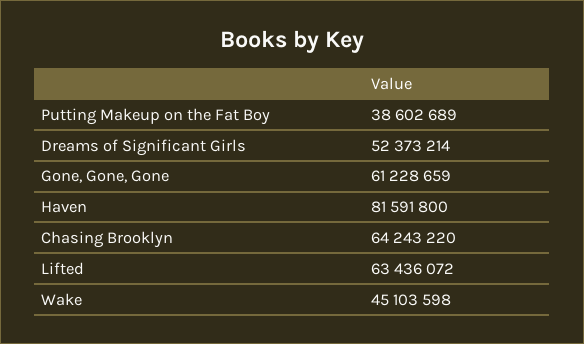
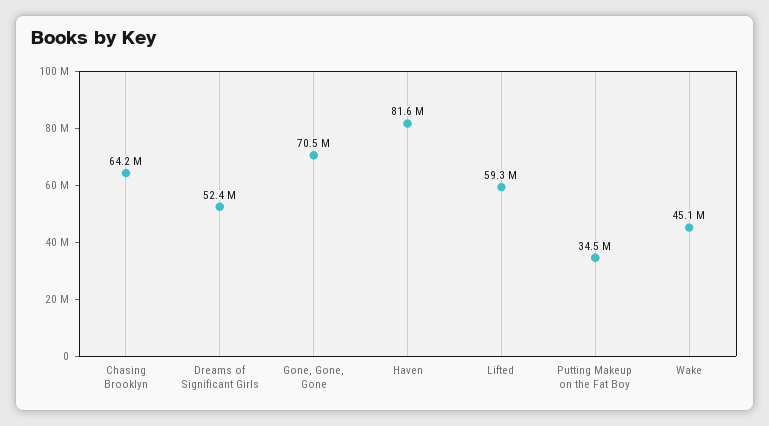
Putting Makeup on the Fat Boy: 38602689 -> 34500000
Gone, Gone, Gone: 61228659 -> 70500000
Lifted: 63436072 -> 59300000

